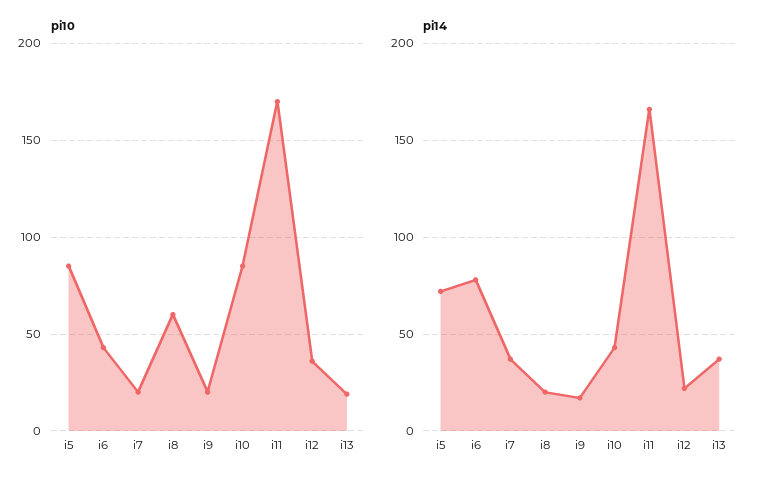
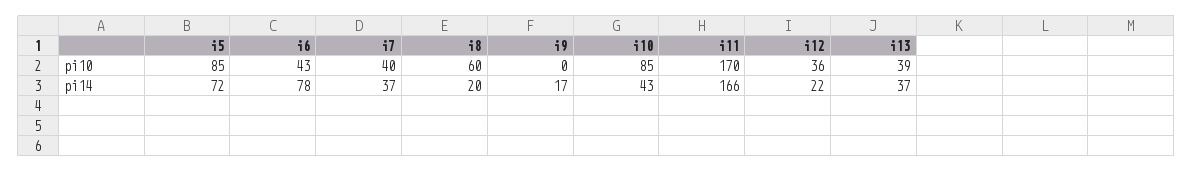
pi10, i7: 20 -> 40
pi10, i9: 20 -> 0
pi10, i13: 20 -> 39

